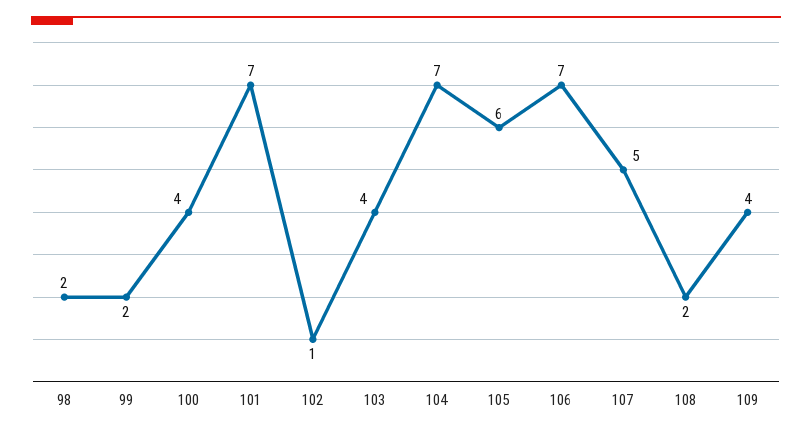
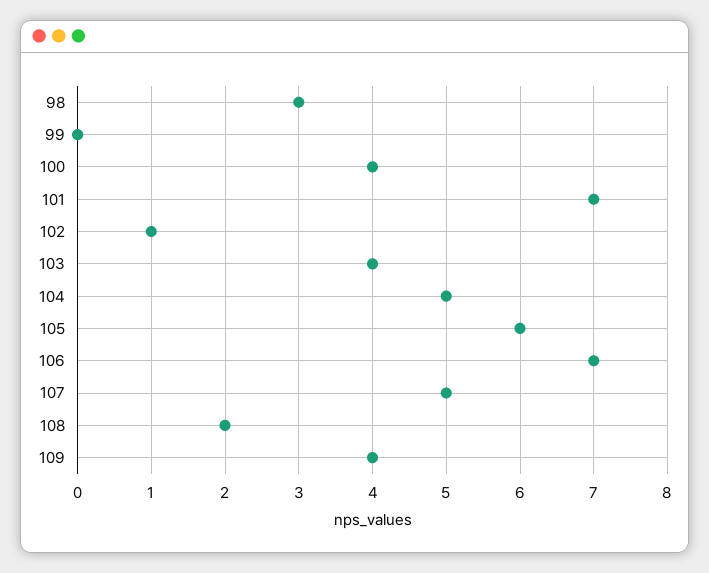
98: 2 -> 3
99: 2 -> 0
104: 7 -> 5

